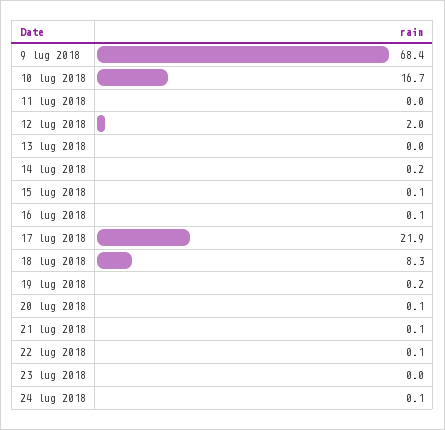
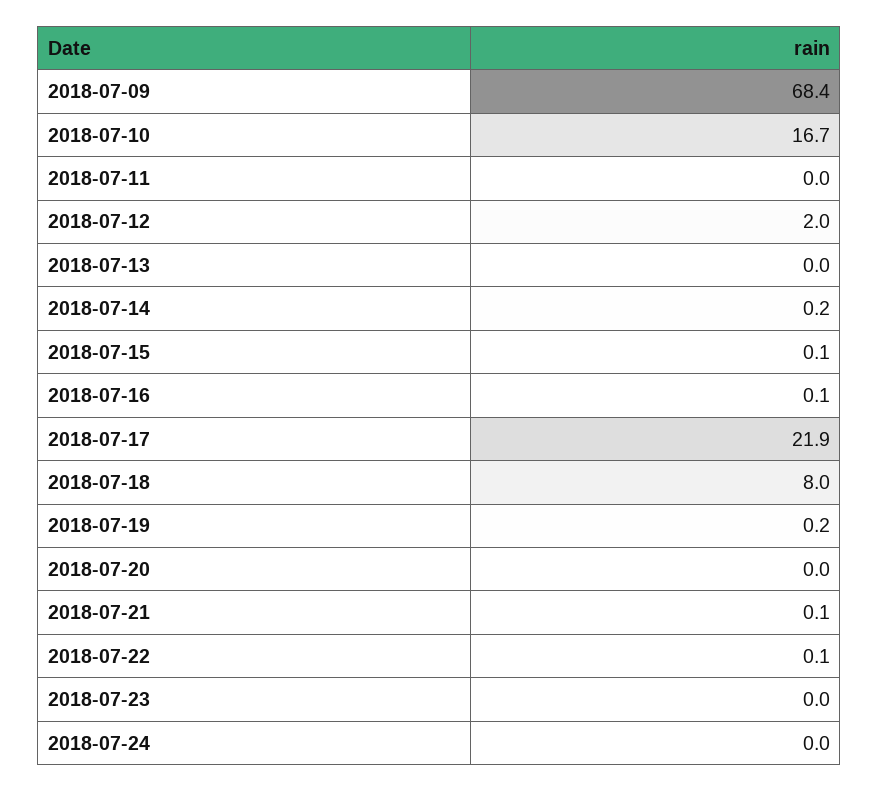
18 lug 2018: 8.3 -> 8
20 lug 2018: 0.1 -> 0
24 lug 2018: 0.1 -> 0

